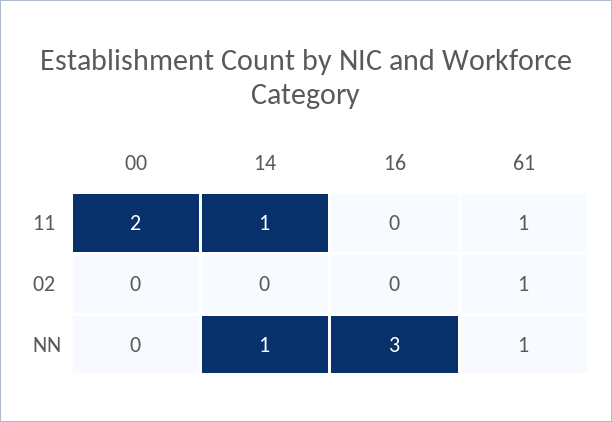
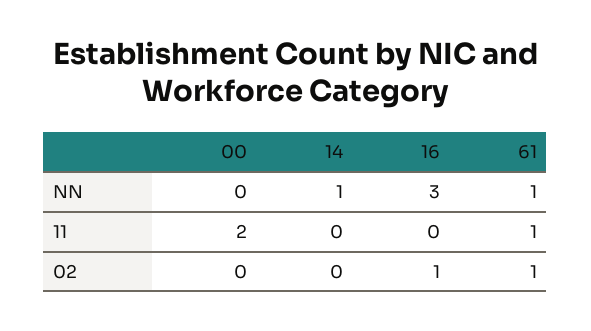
14, 11: 1 -> 0
16, 02: 0 -> 1

